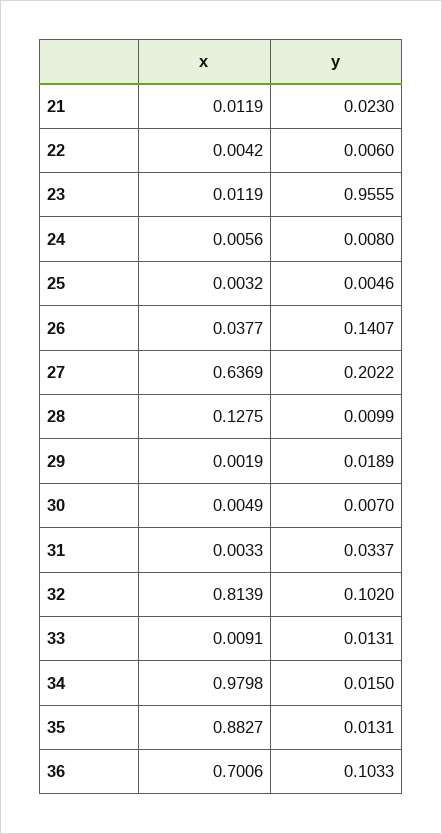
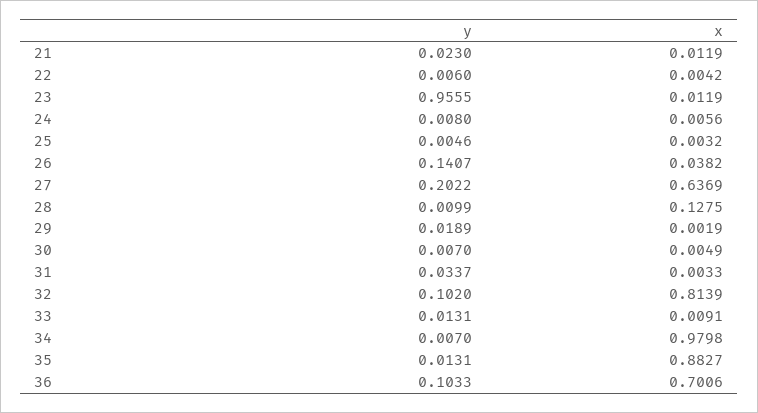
x, 26: 0.0377 -> 0.0382
y, 34: 0.015 -> 0.007

